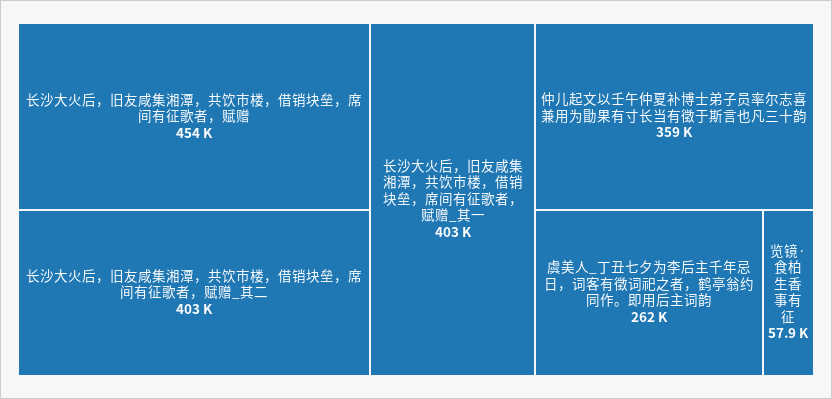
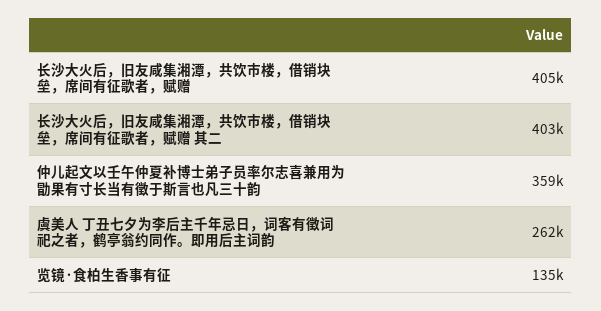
长沙大火后，旧友咸集湘潭，共饮市楼，借销块垒，席间有征歌者，赋赠: 454000 -> 405000
长沙大火后，旧友咸集湘潭，共饮市楼，借销块垒，席间有征歌者，赋赠_其一: 403000 -> none
览镜·食柏生香事有征: 57900 -> 135000

